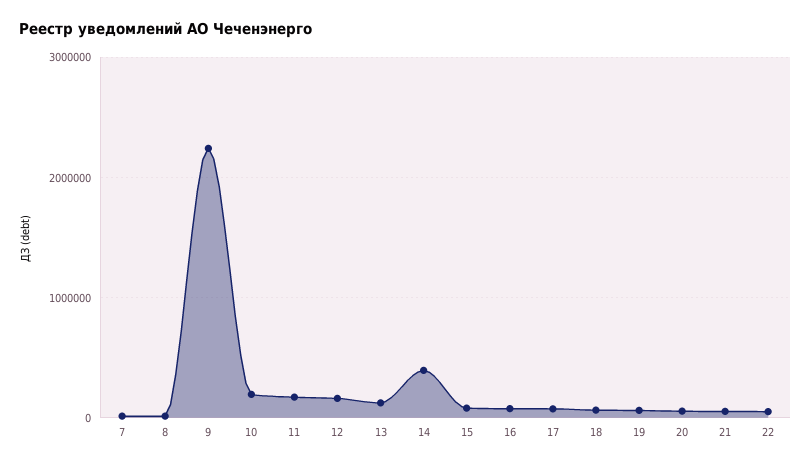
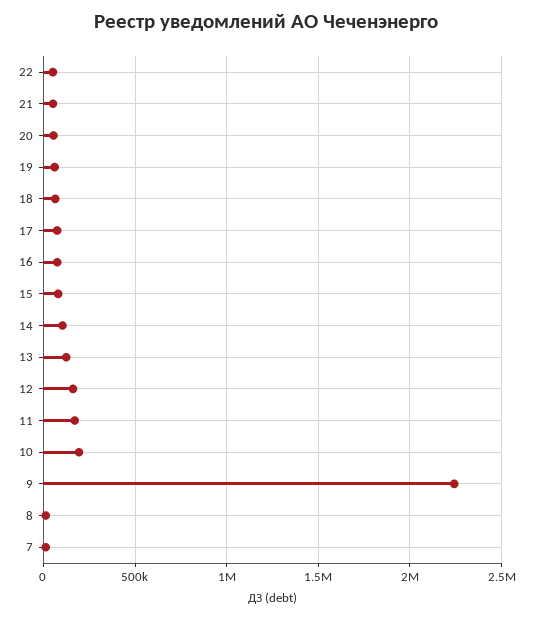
14: 400000 -> 100000

